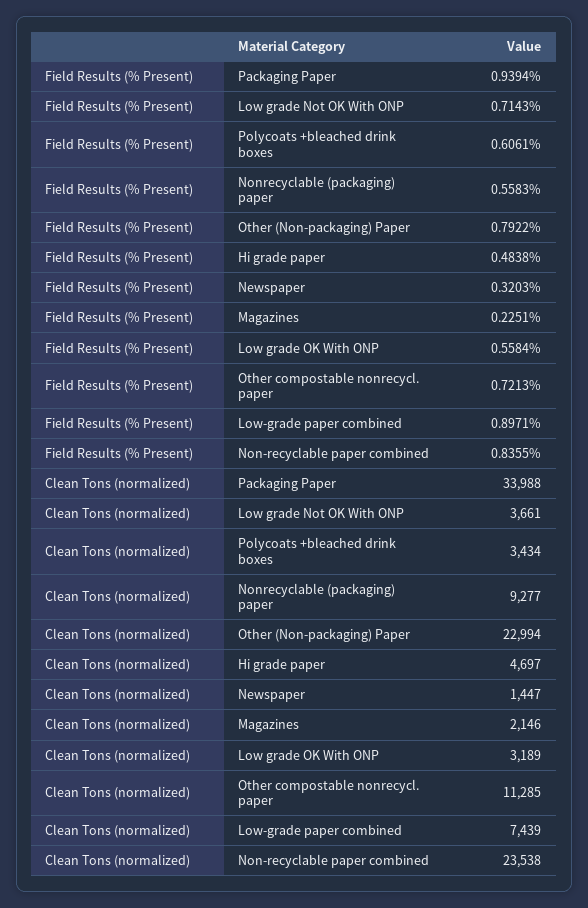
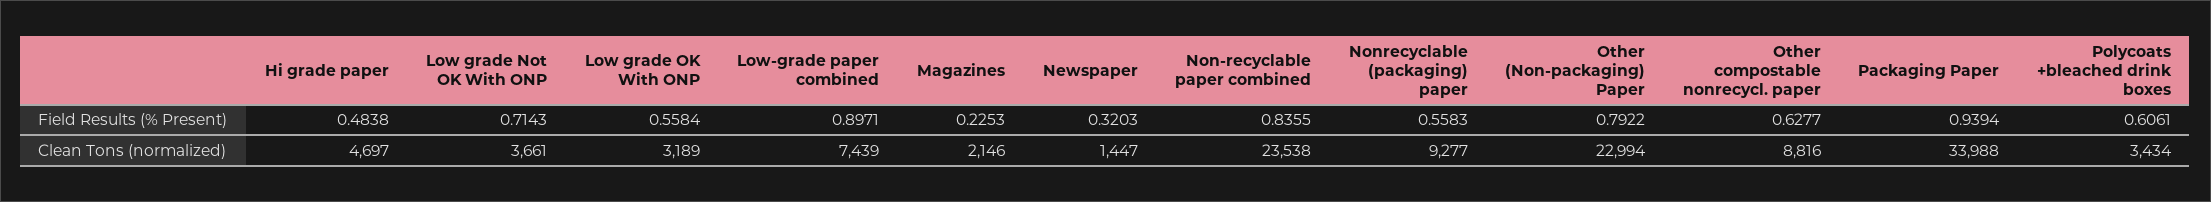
Field Results (% Present), Magazines: 0.2251 -> 0.2253
Field Results (% Present), Other compostable nonrecycl. paper: 0.7213 -> 0.6277
Clean Tons (normalized), Other compostable nonrecycl. paper: 11285 -> 8816

